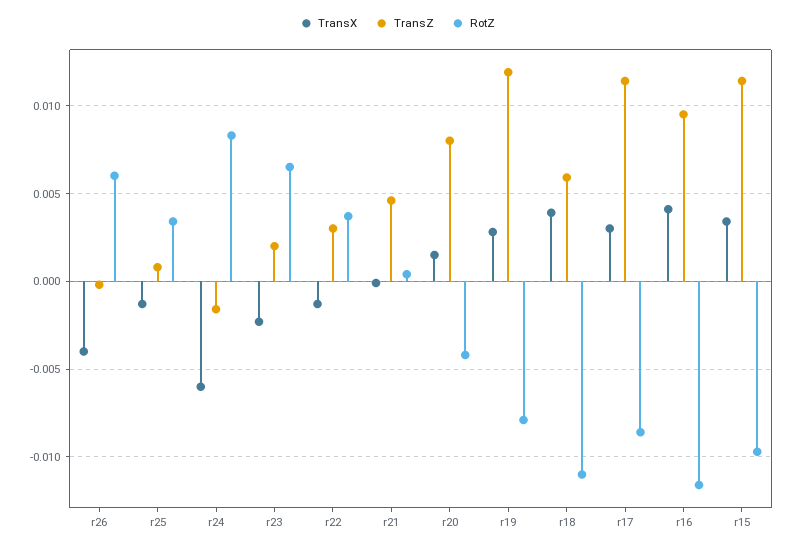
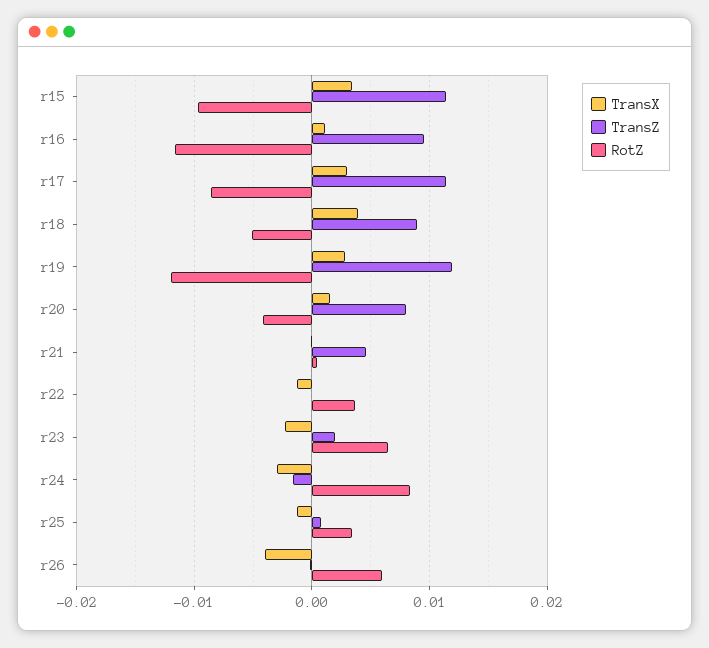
TransX, r24: -0.006 -> -0.003
TransZ, r22: 0.003 -> 0
RotZ, r19: -0.008 -> -0.012
TransZ, r18: 0.006 -> 0.009
RotZ, r18: -0.011 -> -0.005
TransX, r16: 0.004 -> 0.001

